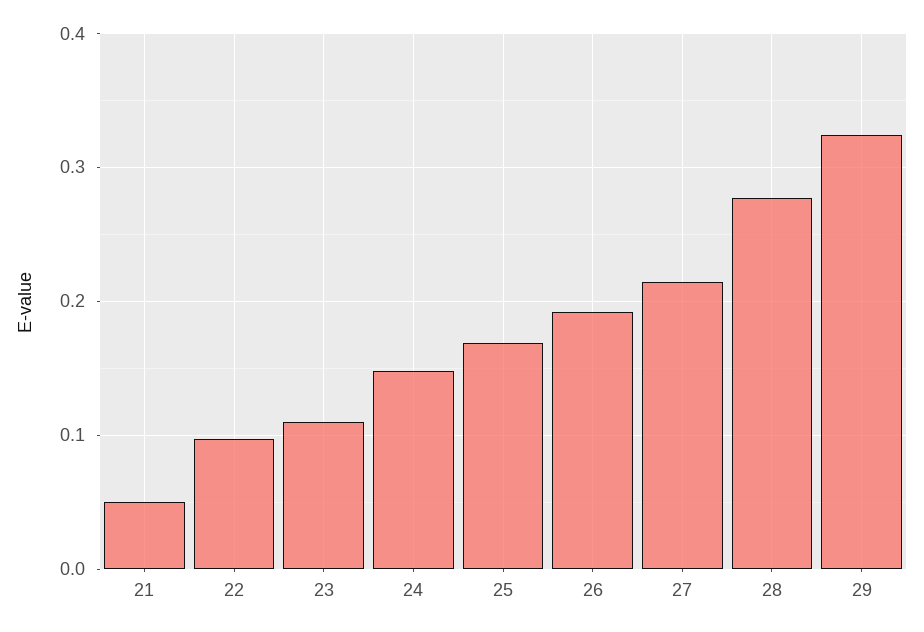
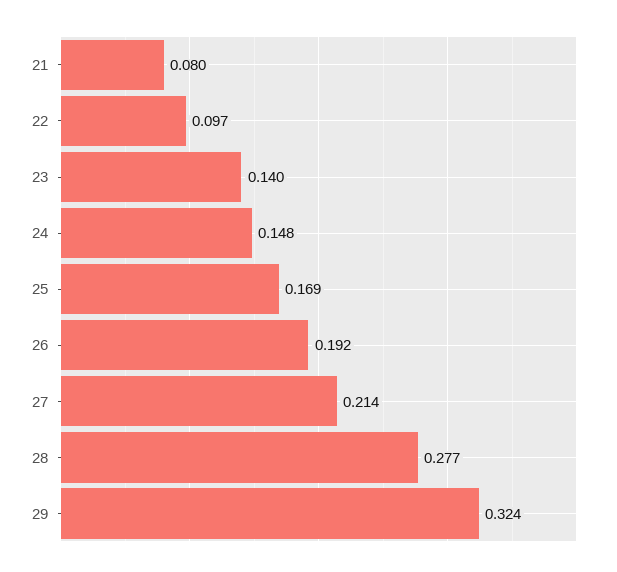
21: 0.05 -> 0.08
23: 0.11 -> 0.14

